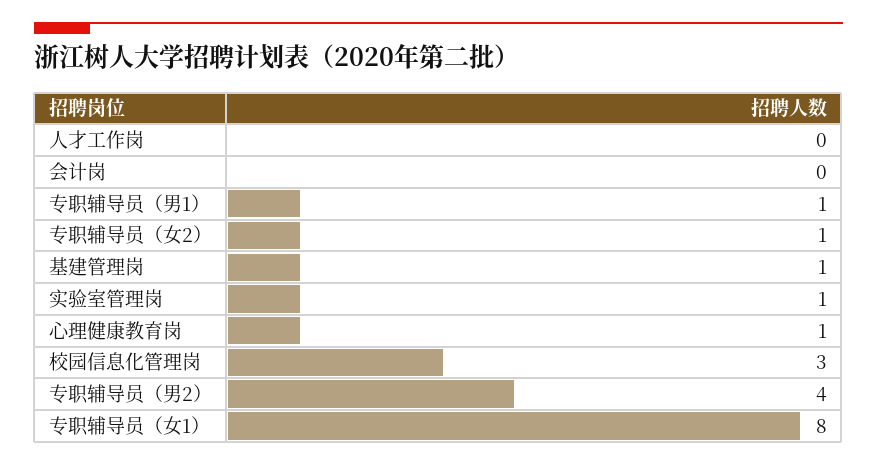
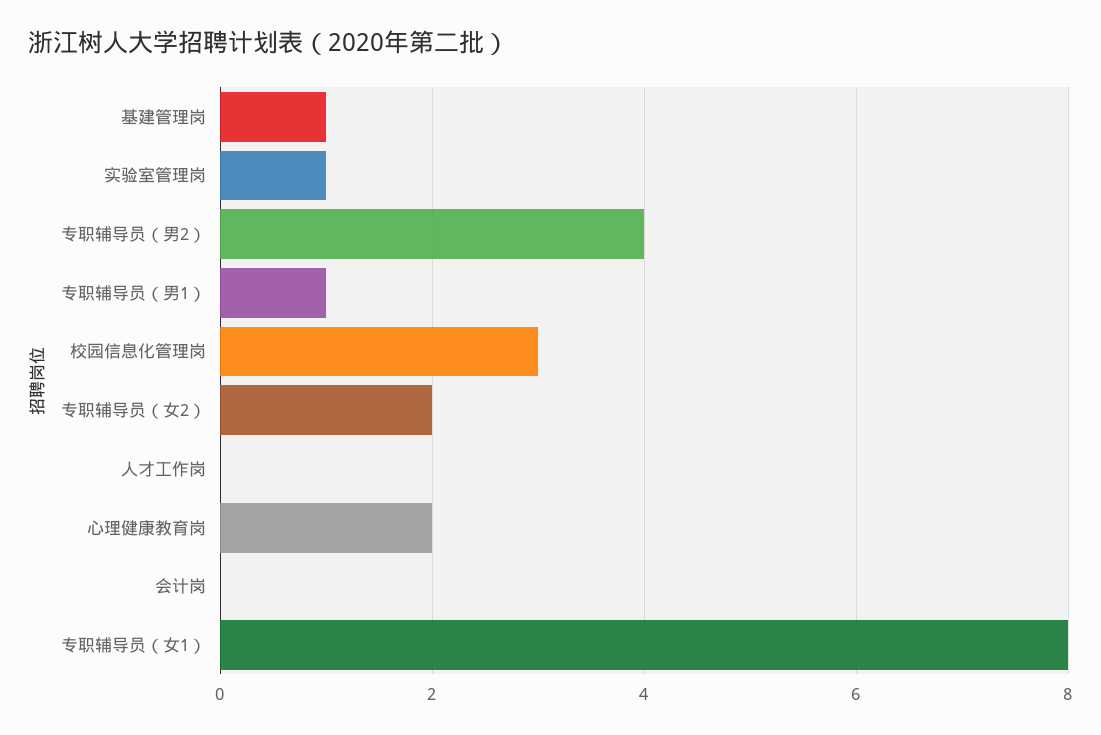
专职辅导员（女2）: 1 -> 2
心理健康教育岗: 1 -> 2

